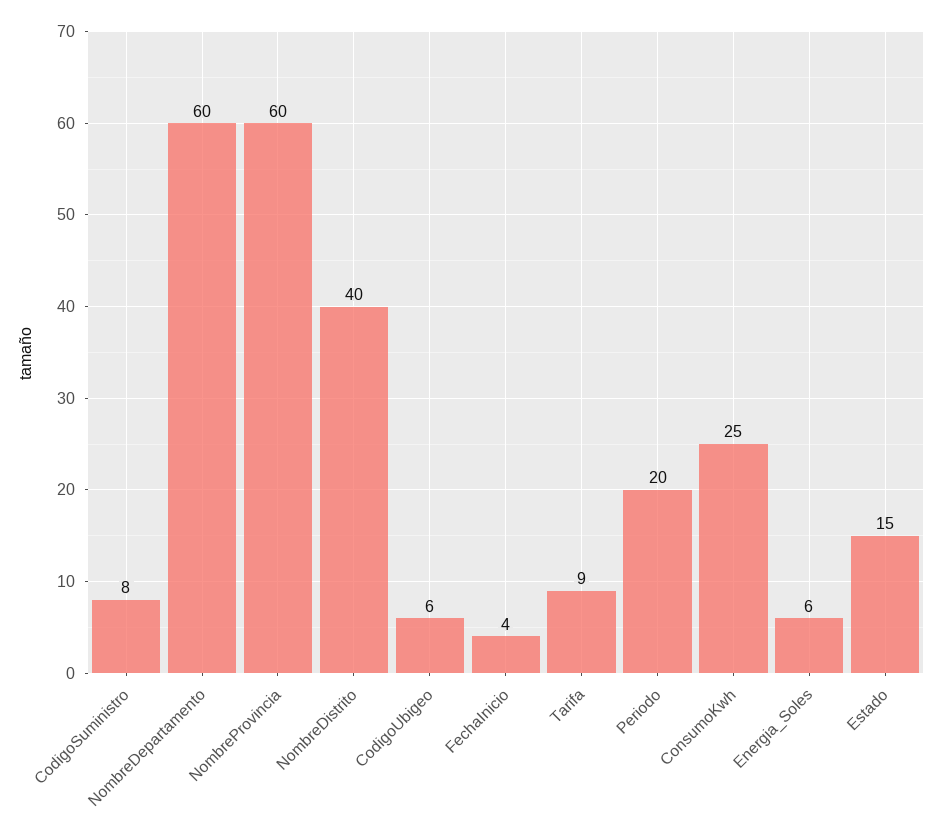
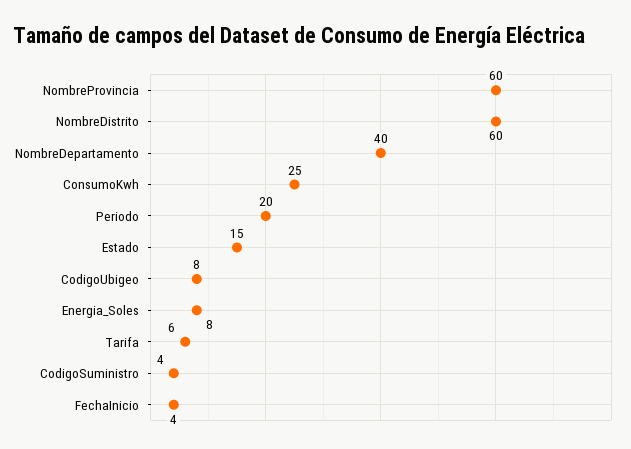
CodigoSuministro: 8 -> 4
NombreDepartamento: 60 -> 40
NombreDistrito: 40 -> 60
CodigoUbigeo: 6 -> 8
Tarifa: 9 -> 6
Energia_Soles: 6 -> 8

